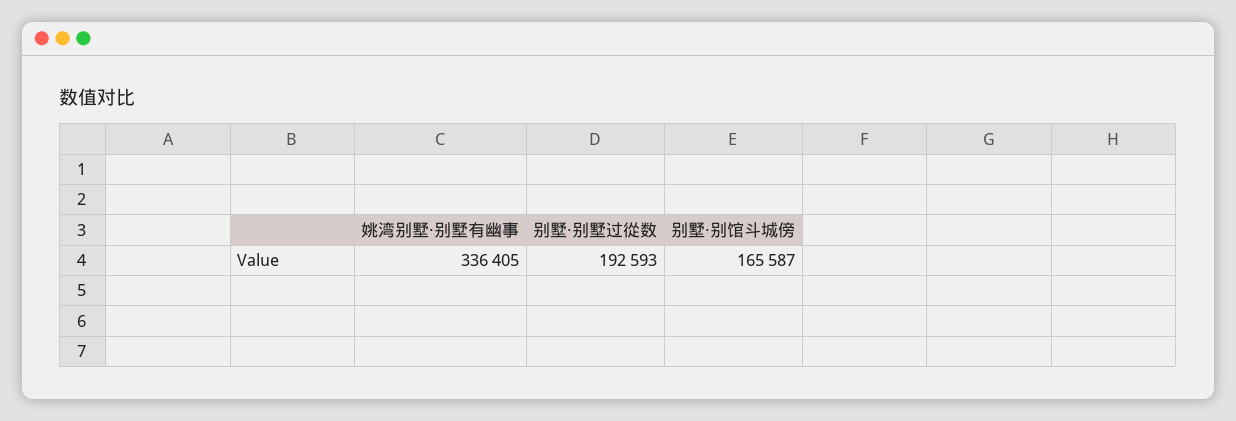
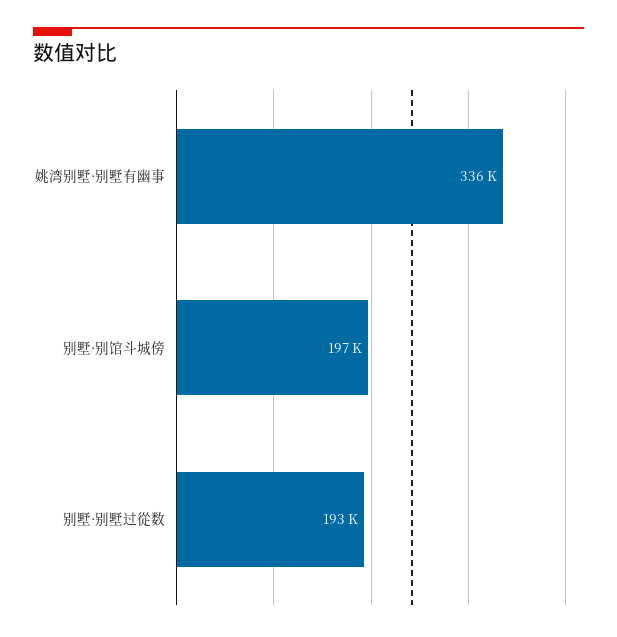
别墅·别馆斗城傍: 165587 -> 197000

